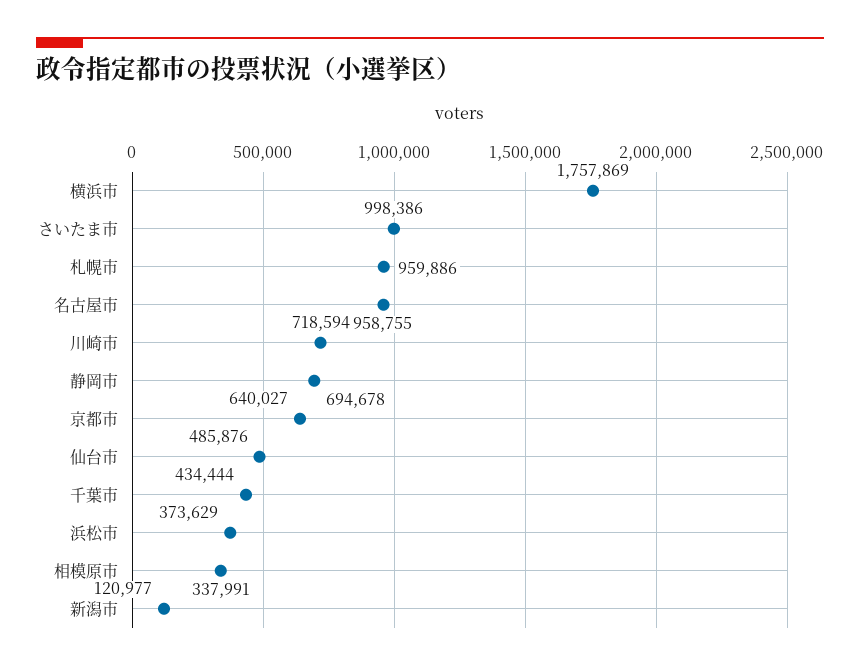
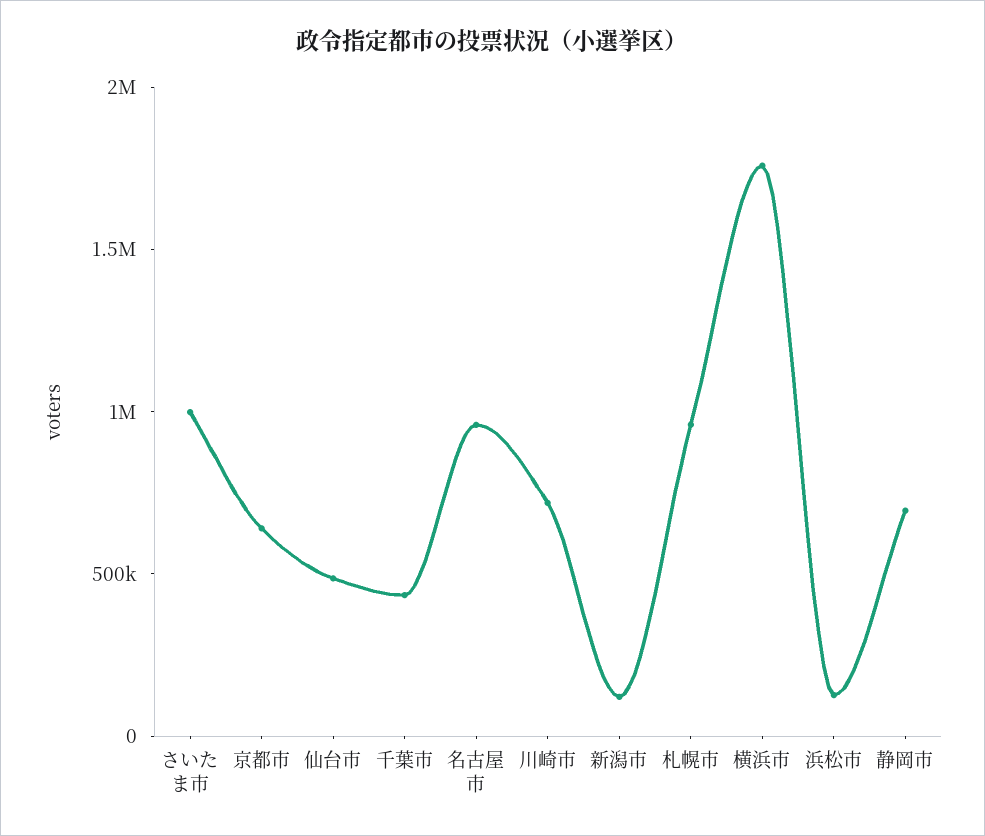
浜松市: 373629 -> 100000
相模原市: 337991 -> none

